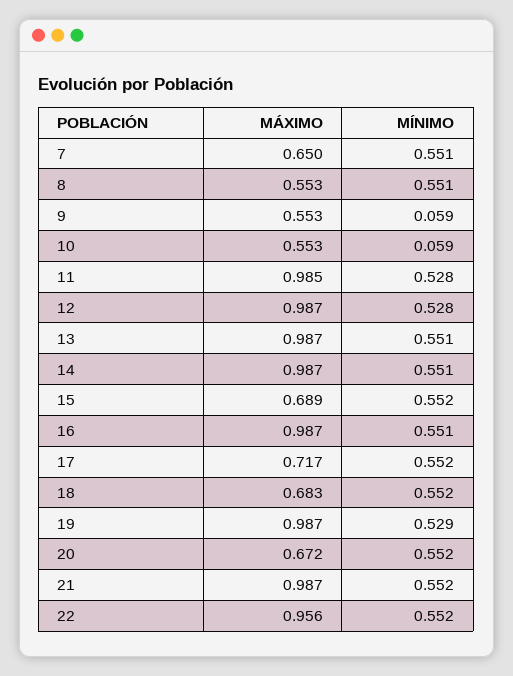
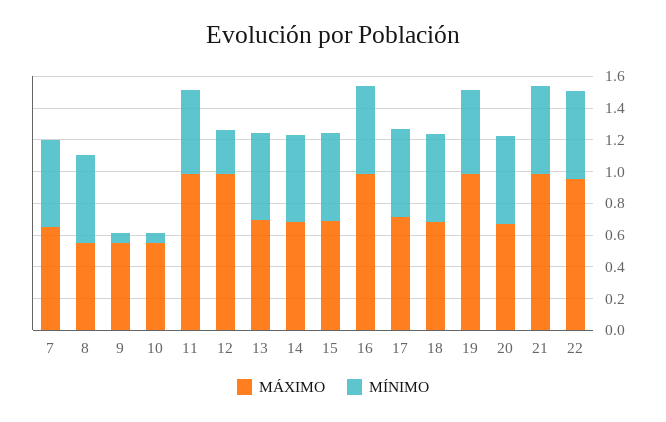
MÍNIMO, 12: 0.528 -> 0.3
MÁXIMO, 13: 0.987 -> 0.7
MÁXIMO, 14: 0.987 -> 0.7

